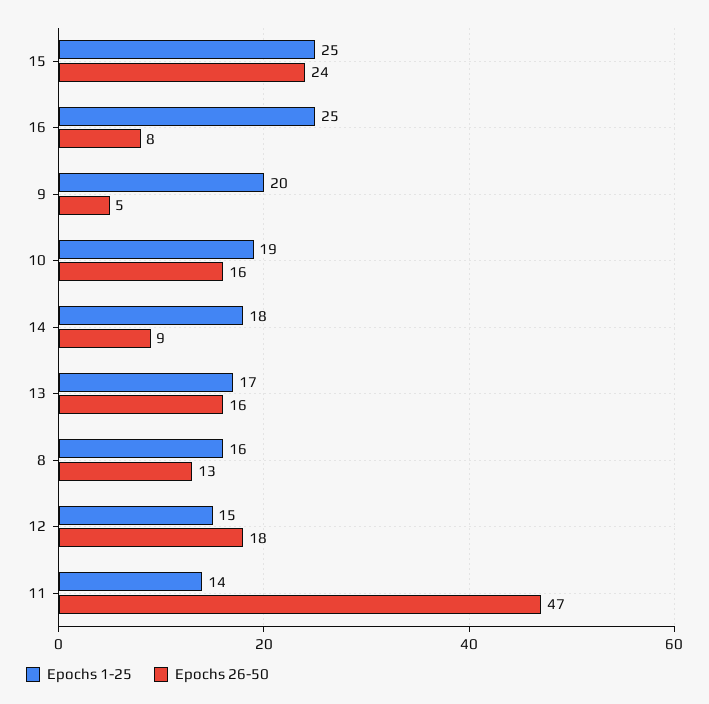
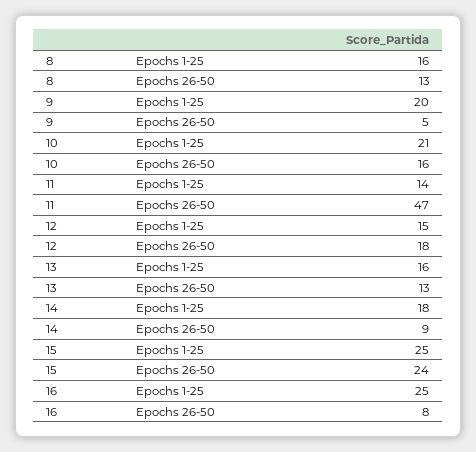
Epochs 1-25, 10: 19 -> 21
Epochs 1-25, 13: 17 -> 16
Epochs 26-50, 13: 16 -> 13

